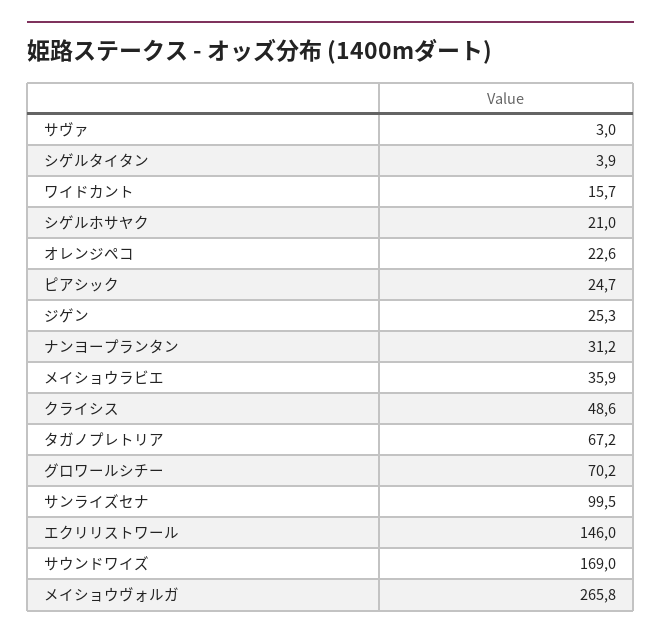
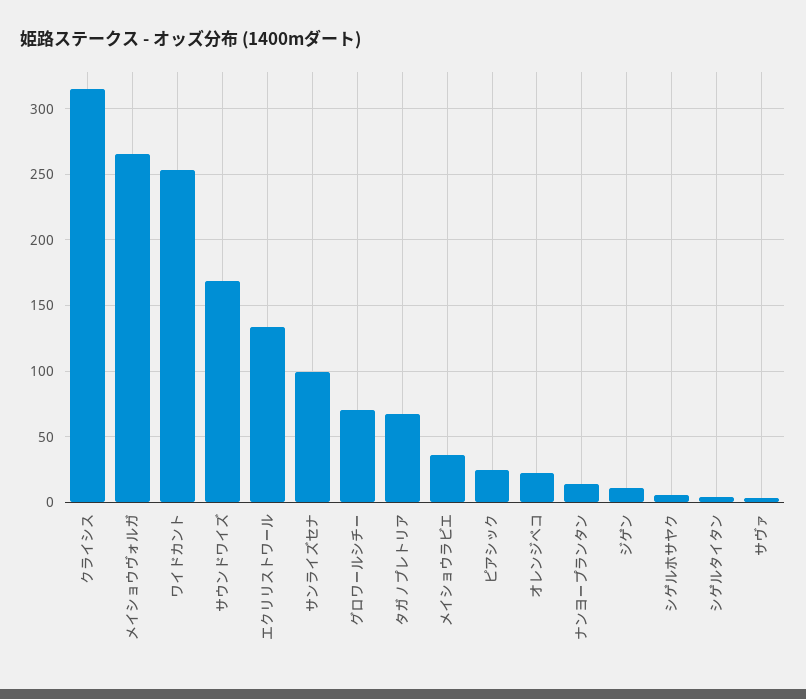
ワイドカント: 15.7 -> 255
シゲルホサヤク: 21 -> 5
ジゲン: 25.3 -> 10
ナンヨープランタン: 31.2 -> 15
クライシス: 48.6 -> 315
エクリリストワール: 146 -> 135

